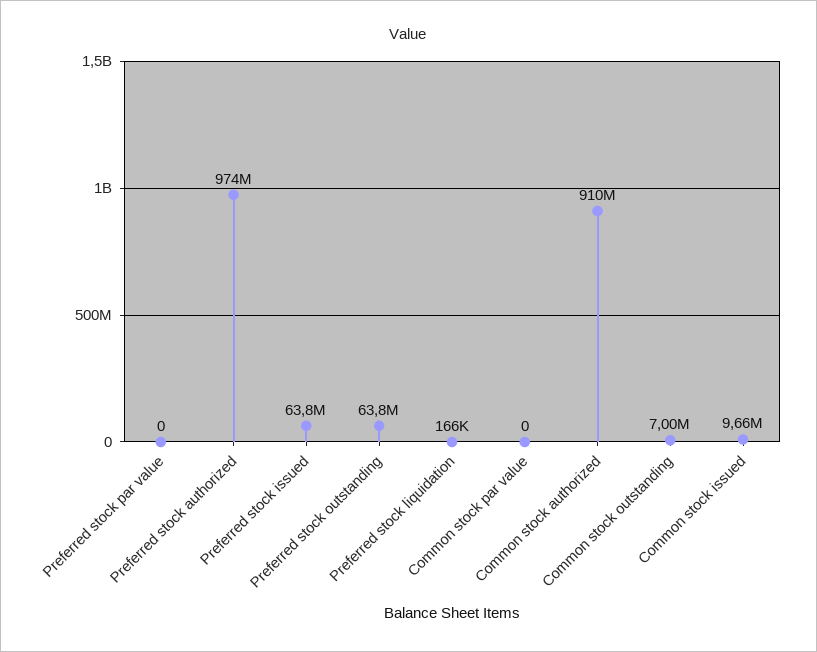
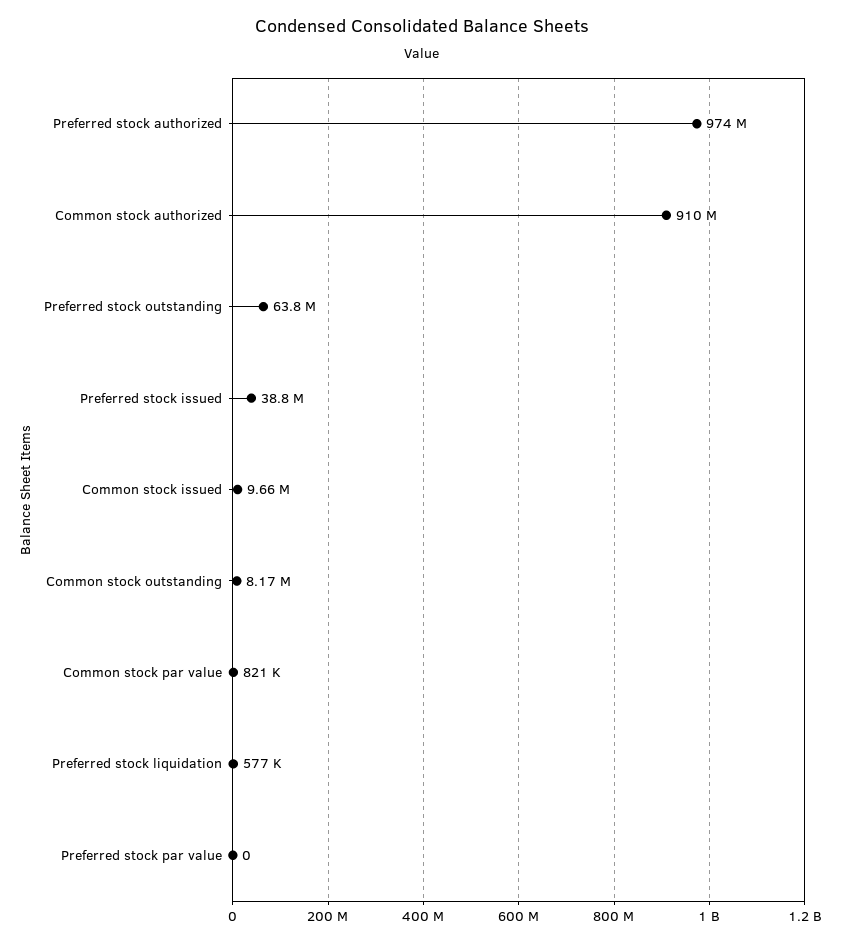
Preferred stock issued: 63800000 -> 38800000
Preferred stock liquidation: 166000 -> 577000
Common stock par value: 0 -> 821000
Common stock outstanding: 7000000 -> 8170000

